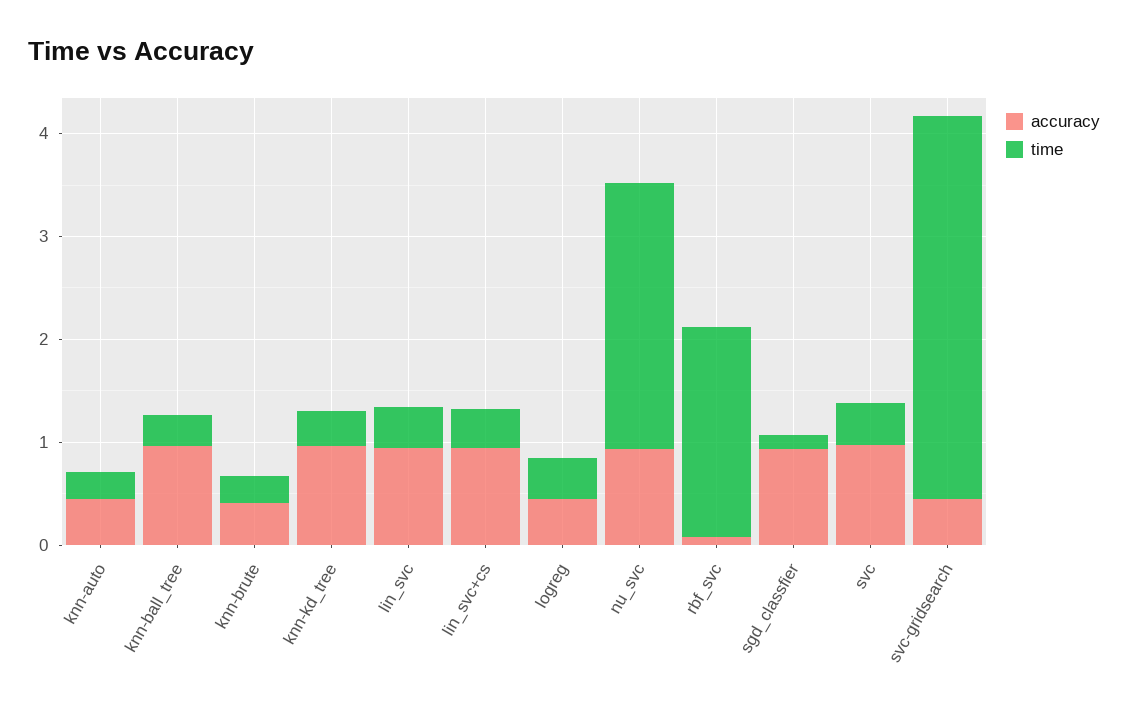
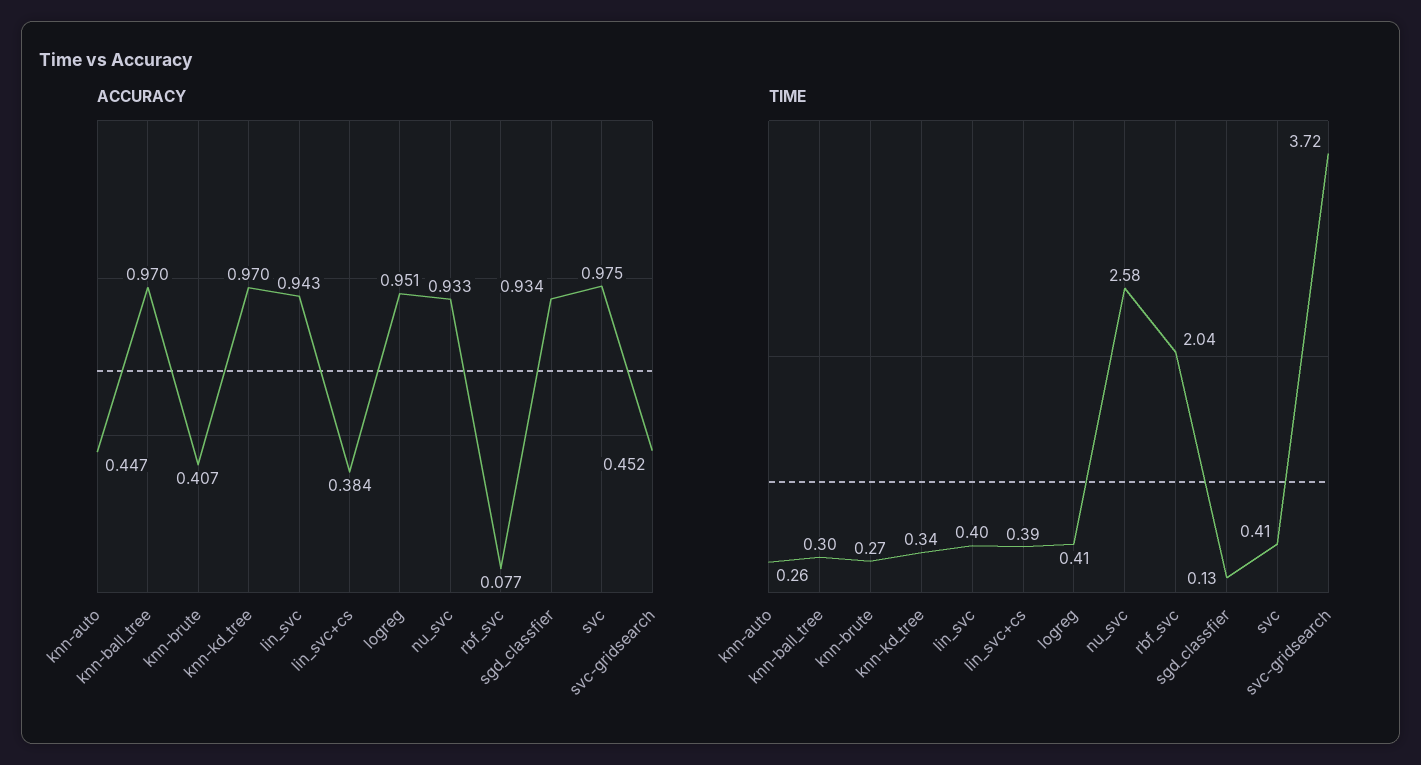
accuracy, lin_svc+cs: 1 -> 0.384
accuracy, logreg: 0.4 -> 0.951

